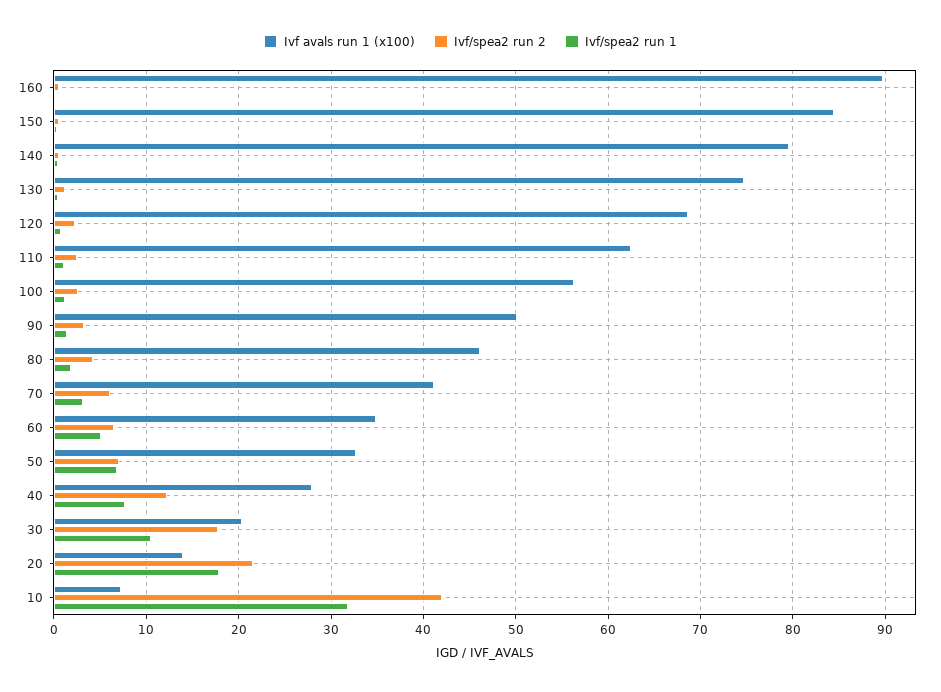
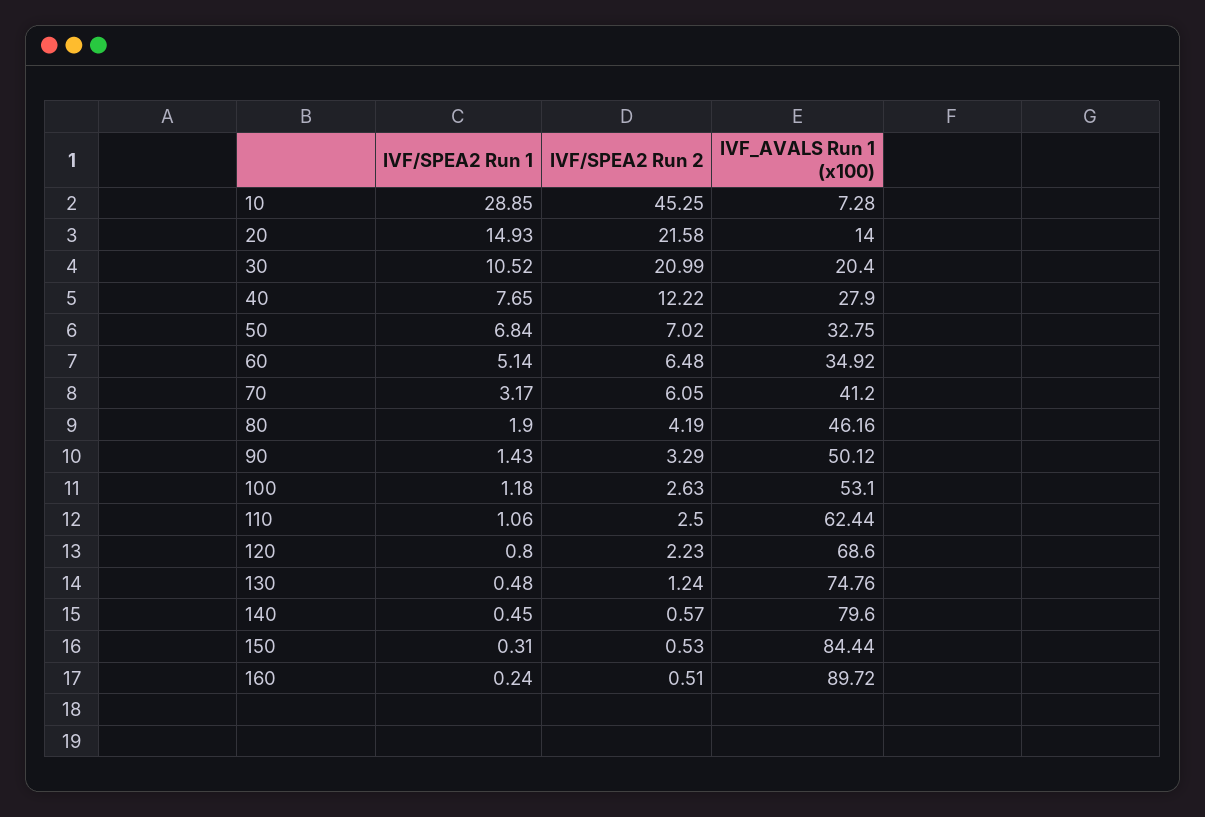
Ivf avals run 1 (x100), 100: 56 -> 53.1
Ivf/spea2 run 2, 30: 18 -> 20.99
Ivf/spea2 run 1, 20: 18 -> 14.93
Ivf/spea2 run 2, 10: 42 -> 45.25
Ivf/spea2 run 1, 10: 32 -> 28.85

